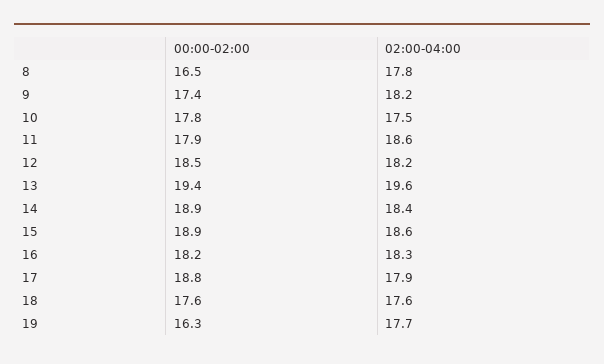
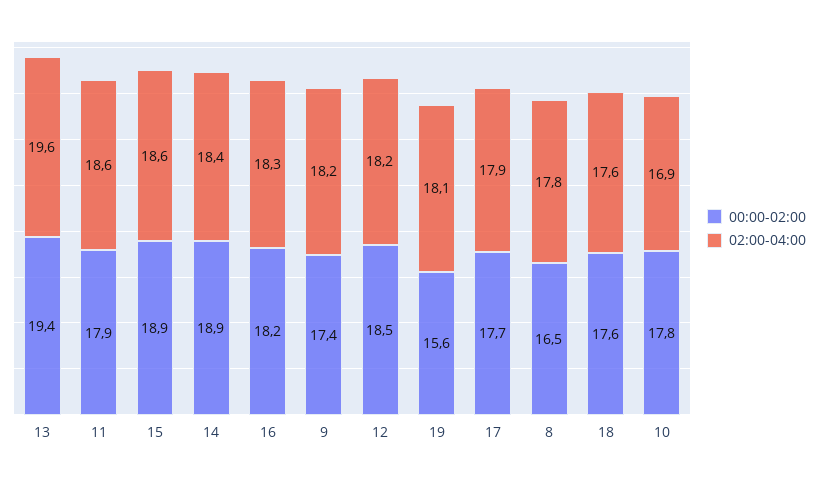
02:00-04:00, 10: 17.5 -> 16.9
00:00-02:00, 17: 18.8 -> 17.7
00:00-02:00, 19: 16.3 -> 15.6
02:00-04:00, 19: 17.7 -> 18.1

